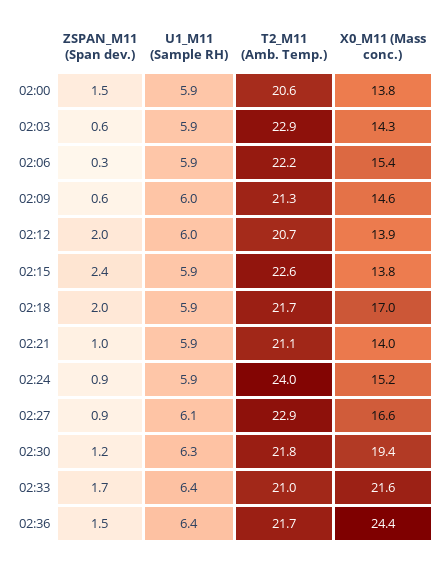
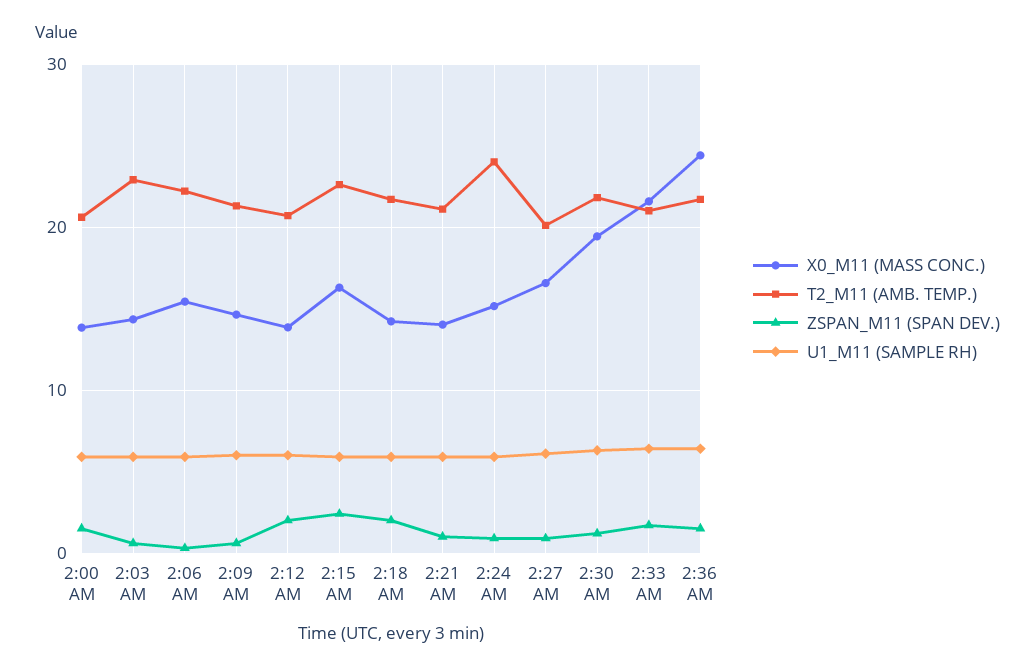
X0_M11 (Mass conc.), 02:15: 13.8 -> 16
X0_M11 (Mass conc.), 02:18: 17 -> 14
T2_M11 (Amb. Temp.), 02:27: 22.9 -> 20

